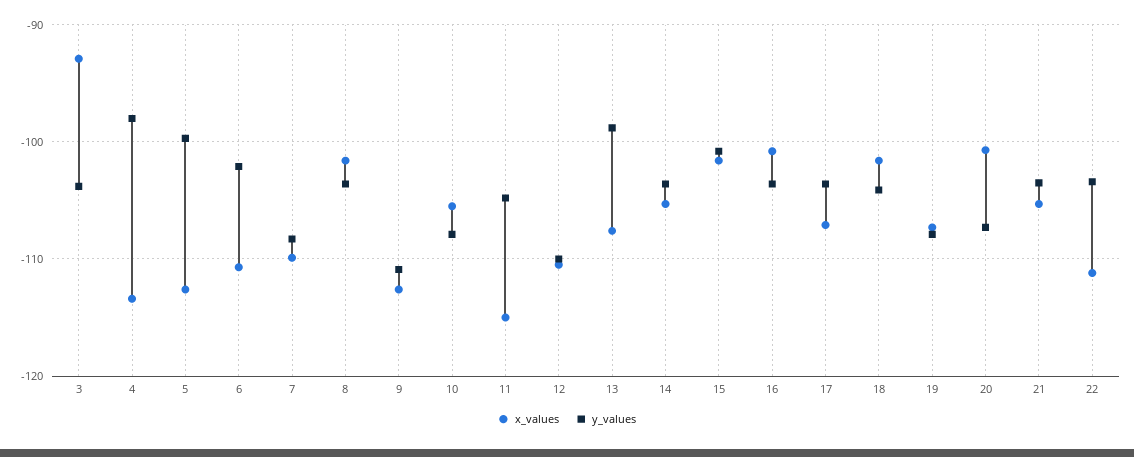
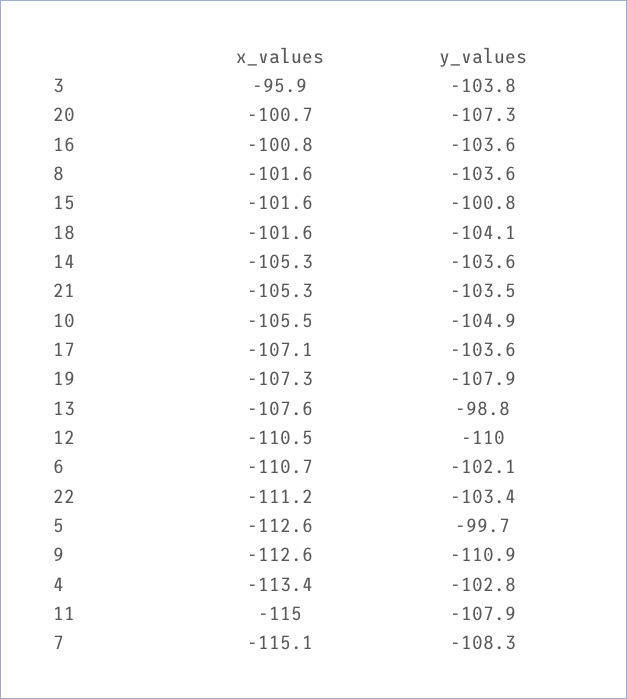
x_values, 3: -93 -> -95.9
y_values, 4: -98 -> -102.8
x_values, 7: -110 -> -115.1
y_values, 10: -108 -> -104.9
y_values, 11: -105 -> -107.9

